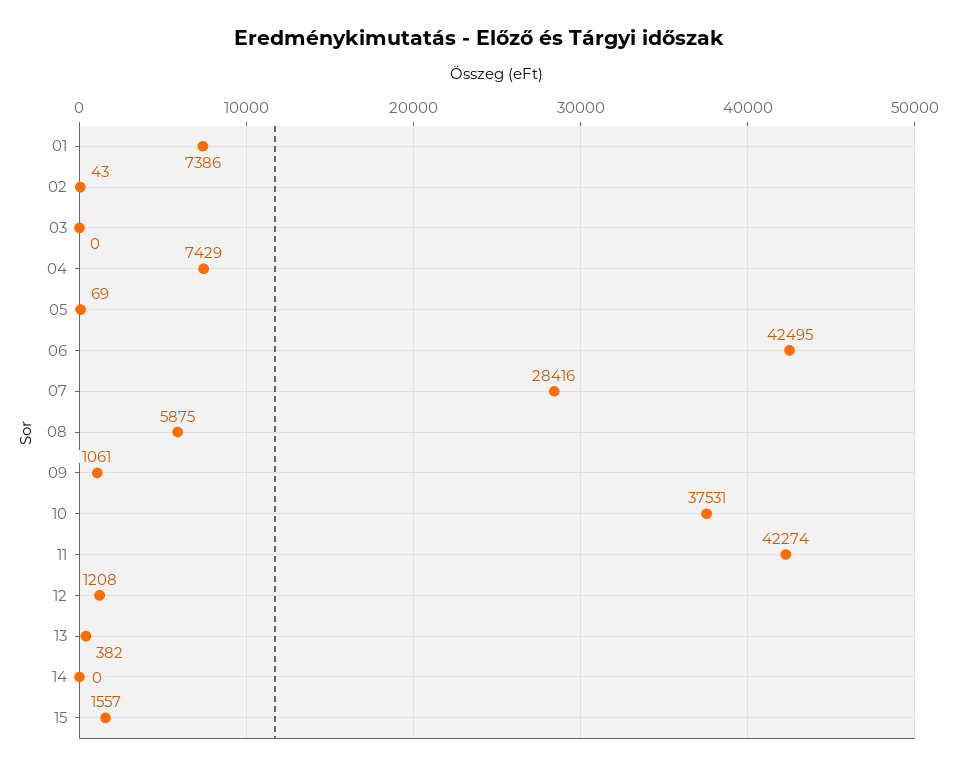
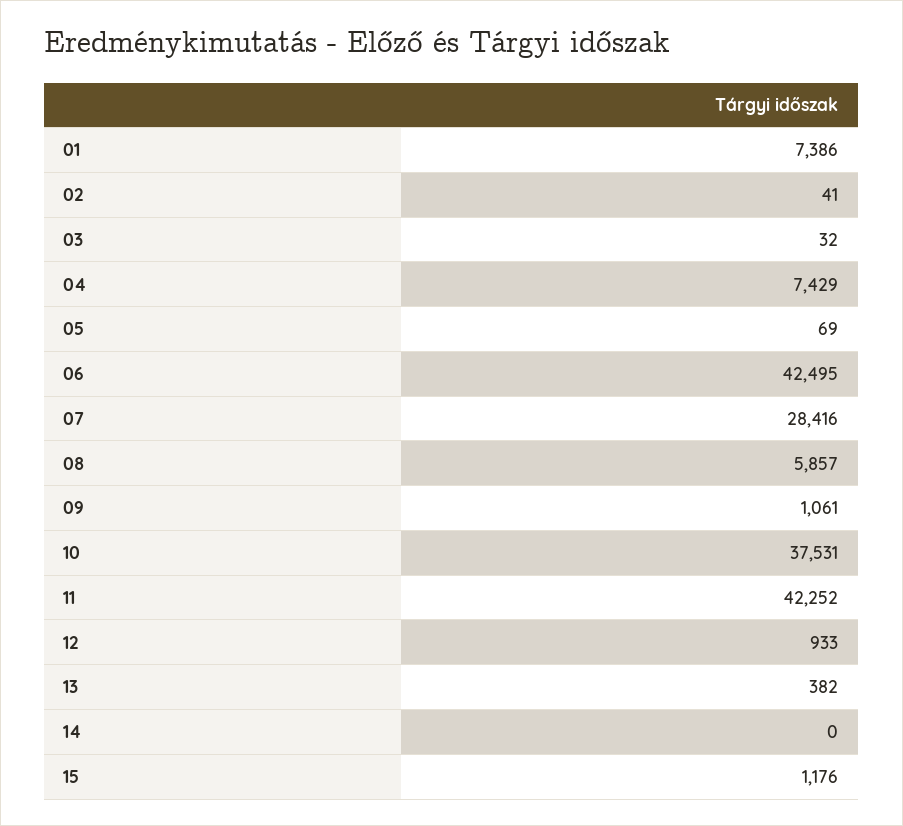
02: 43 -> 41
03: 0 -> 32
08: 5875 -> 5857
11: 42274 -> 42252
12: 1208 -> 933
15: 1557 -> 1176

